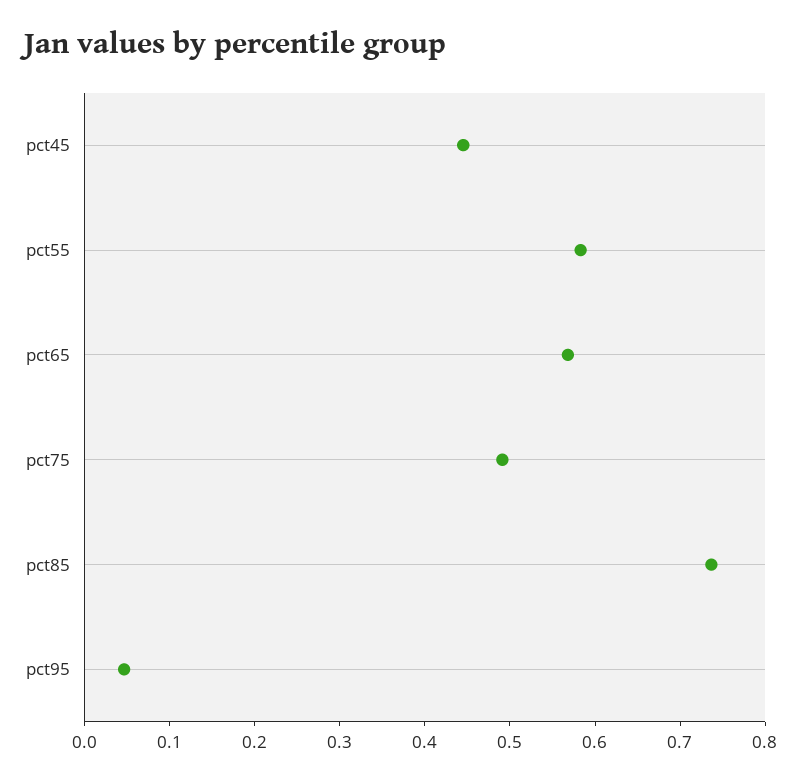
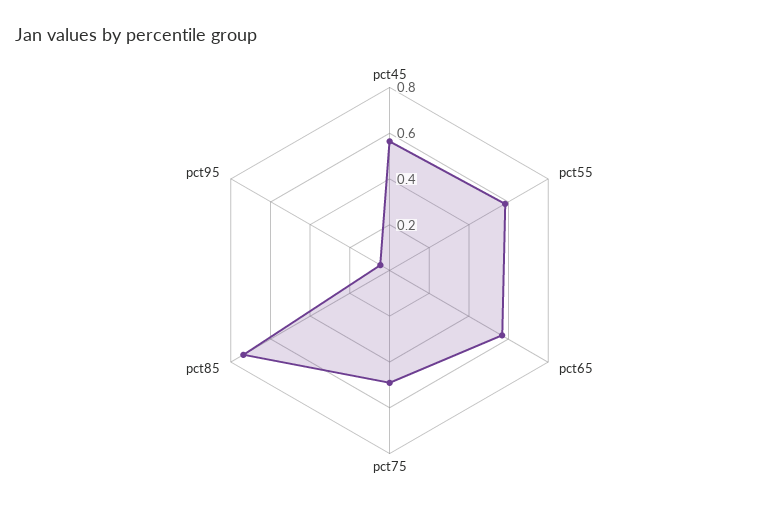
pct45: 0.44 -> 0.55

